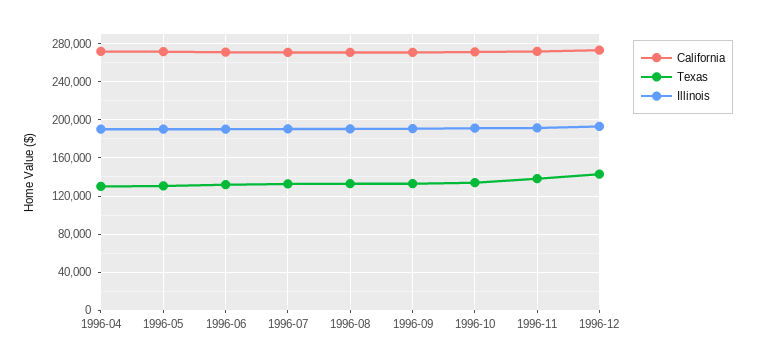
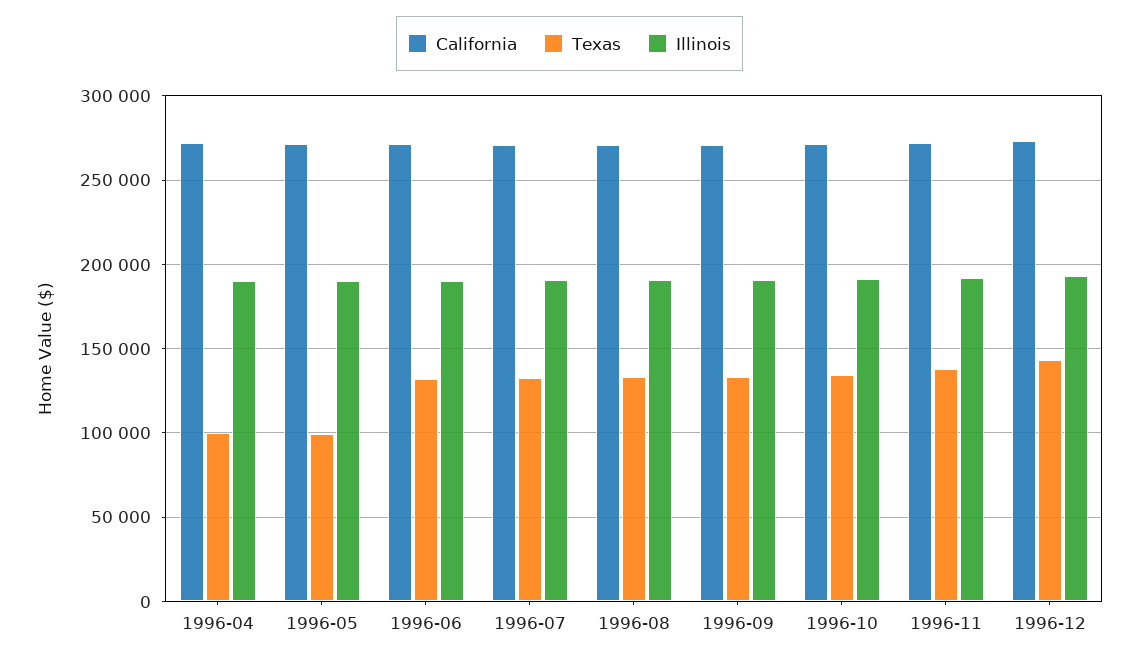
Texas, 1996-04: 130000 -> 100000
Texas, 1996-05: 130000 -> 100000

